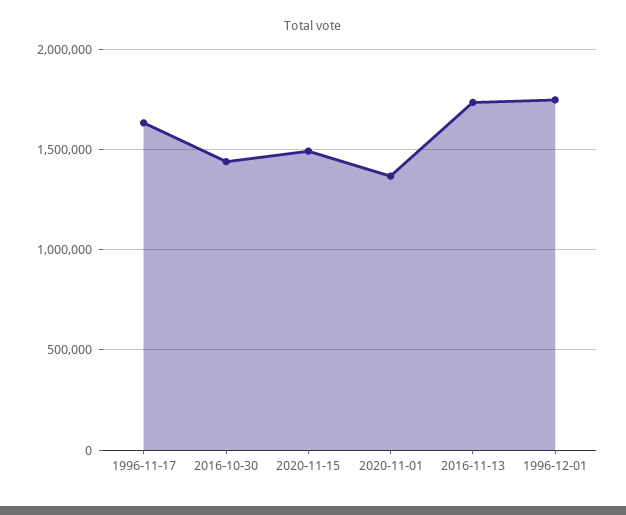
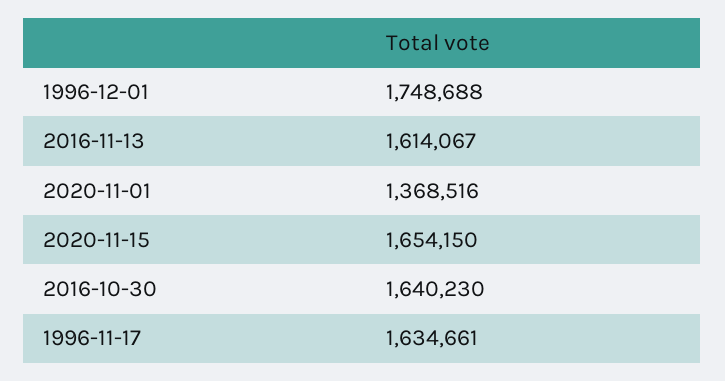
2016-10-30: 1450000 -> 1640230
2020-11-15: 1500000 -> 1654150
2016-11-13: 1750000 -> 1614067

